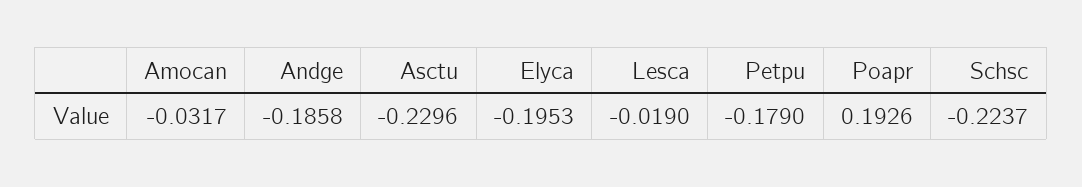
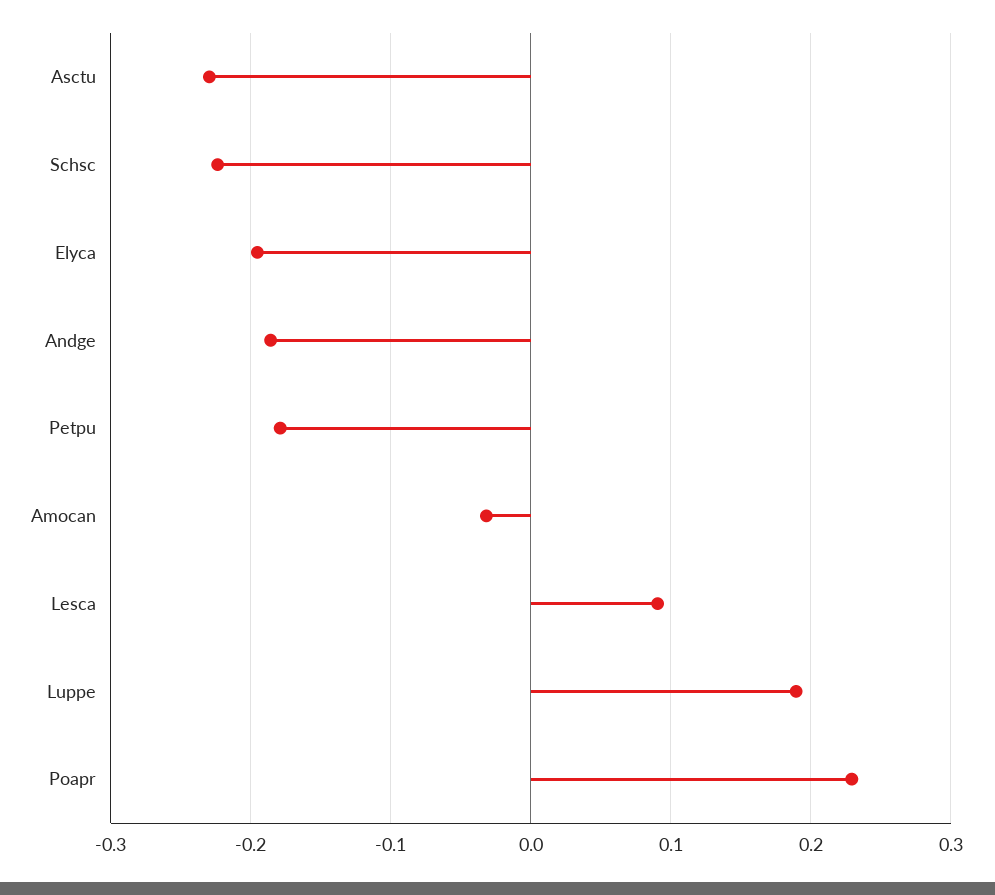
Lesca: -0.019 -> 0.09
Poapr: 0.1926 -> 0.23
Luppe: none -> 0.19

